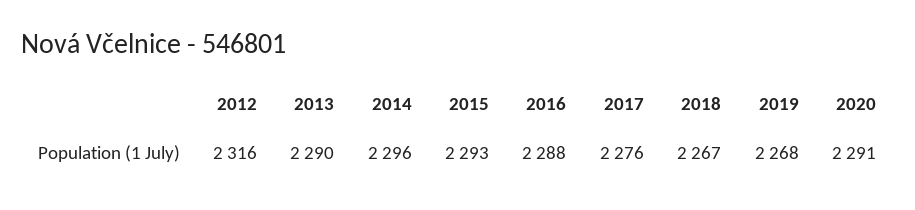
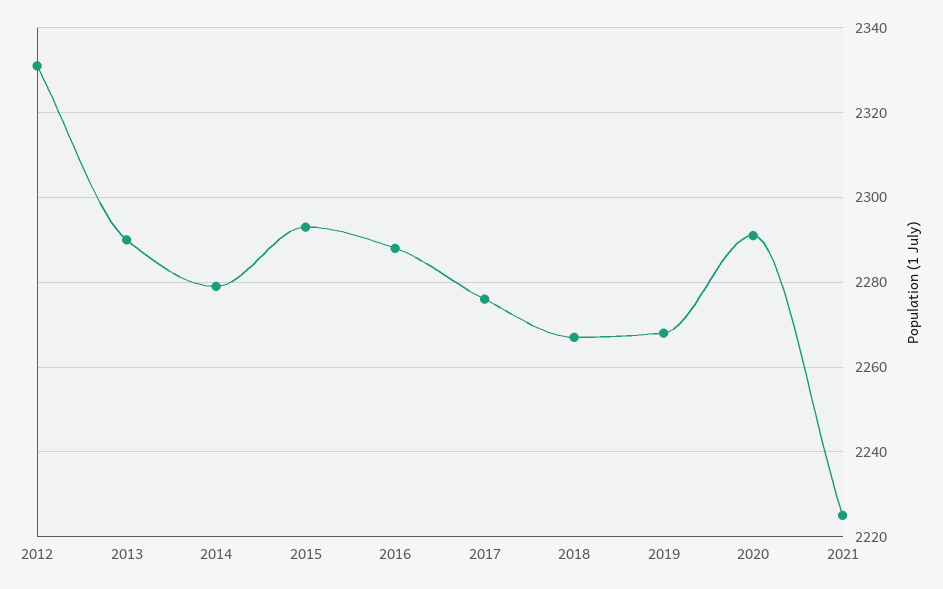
2012: 2316 -> 2330
2014: 2296 -> 2280
2021: none -> 2225

